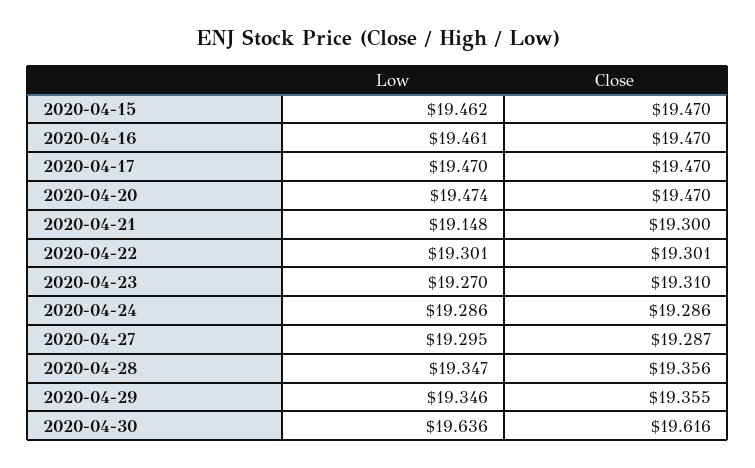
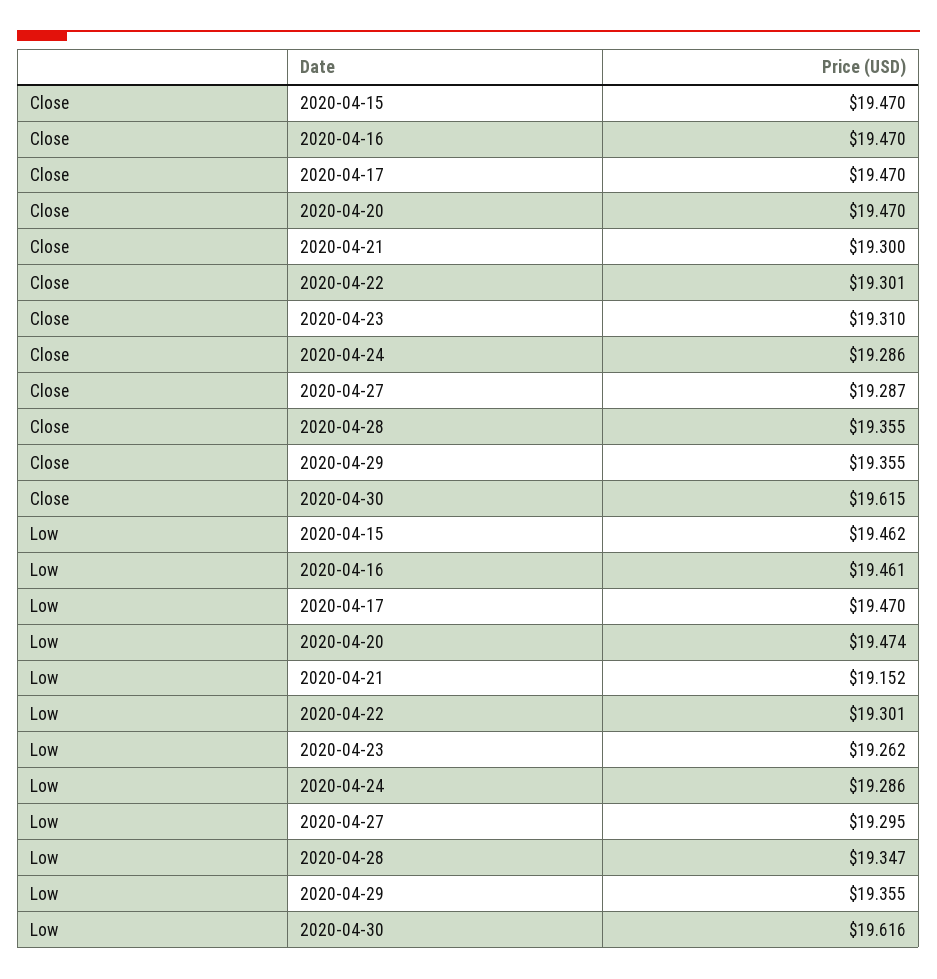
Low, 2020-04-21: 19.148 -> 19.152
Low, 2020-04-23: 19.27 -> 19.262
Close, 2020-04-28: 19.356 -> 19.355
Low, 2020-04-29: 19.346 -> 19.355
Low, 2020-04-30: 19.636 -> 19.616
Close, 2020-04-30: 19.616 -> 19.615

